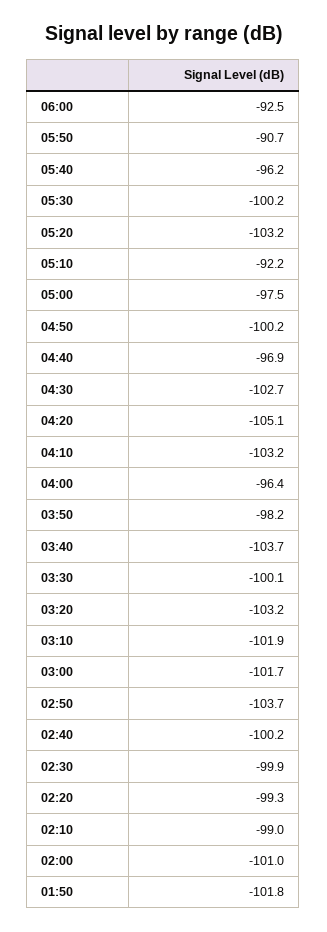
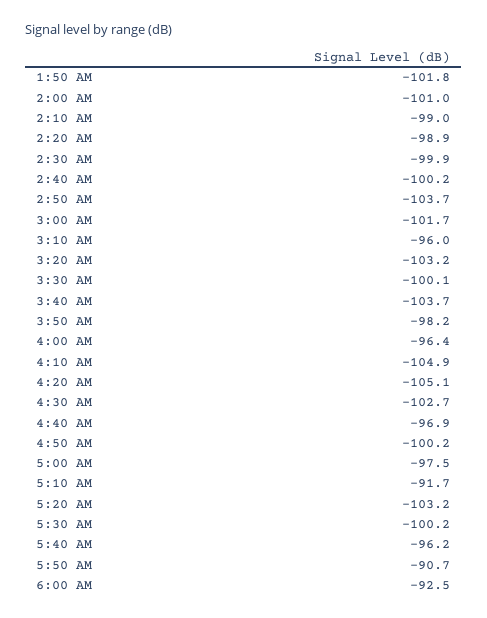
05:10: -92.2 -> -91.7
04:10: -103.2 -> -104.9
03:10: -101.9 -> -96
02:20: -99.3 -> -98.9

